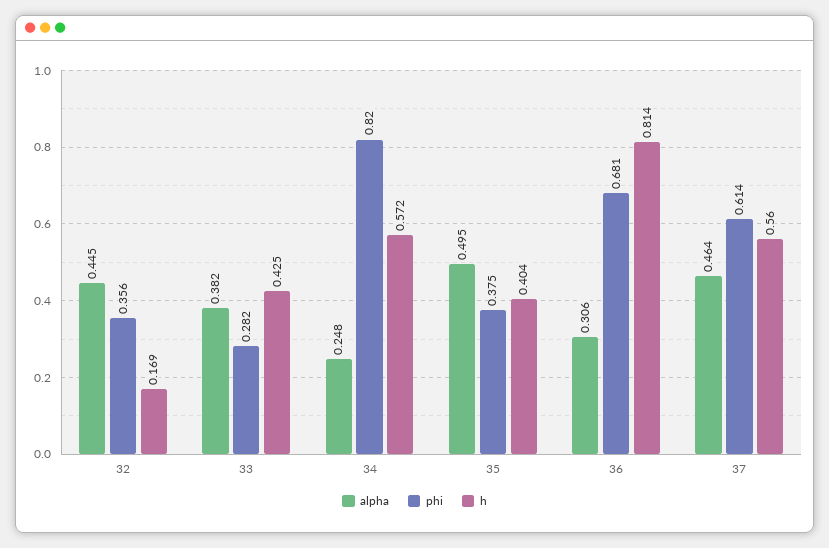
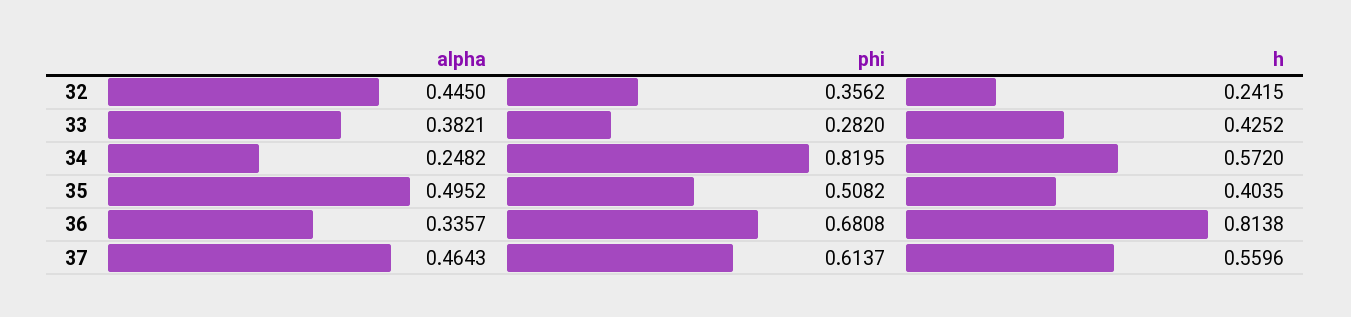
h, 32: 0.169 -> 0.2415
phi, 35: 0.375 -> 0.5082
alpha, 36: 0.306 -> 0.3357

